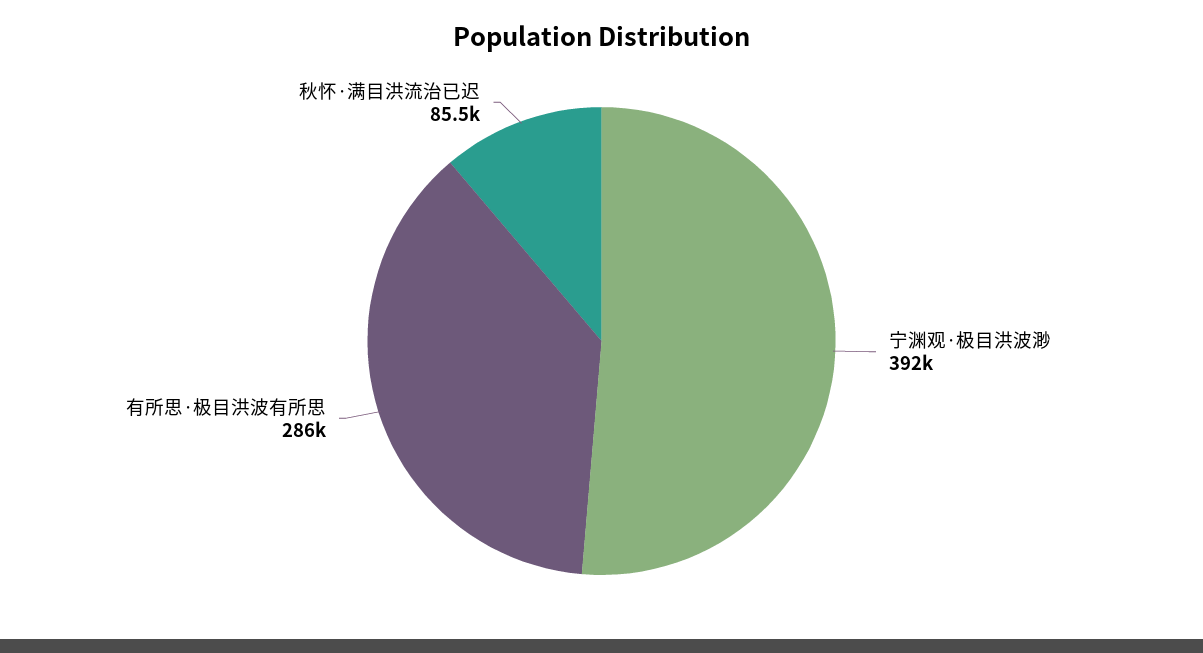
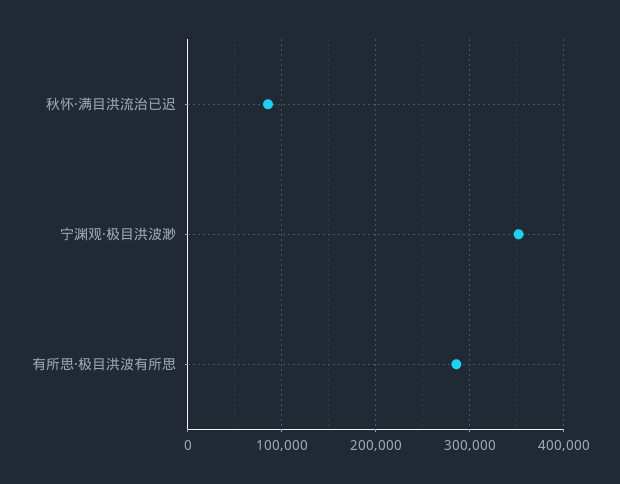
宁渊观·极目洪波渺: 392000 -> 350000

